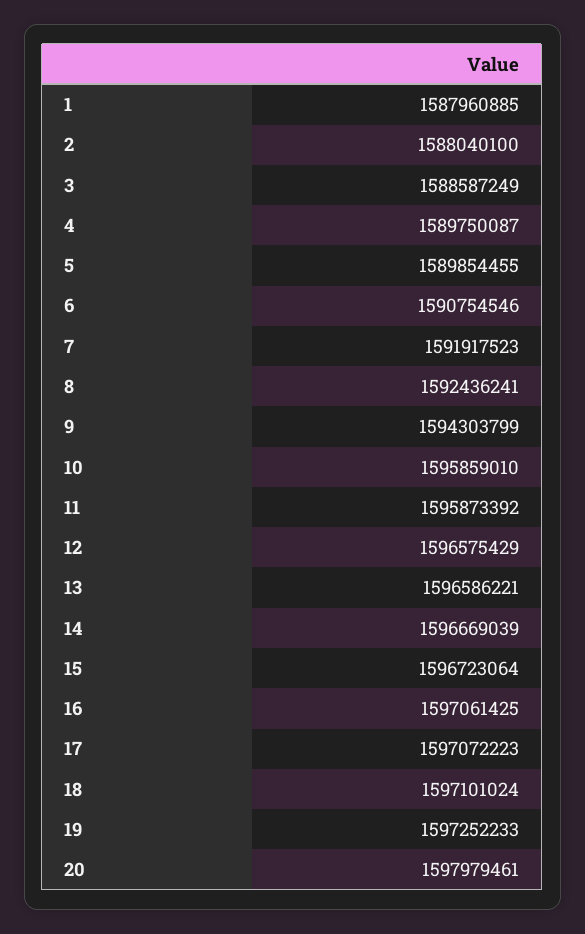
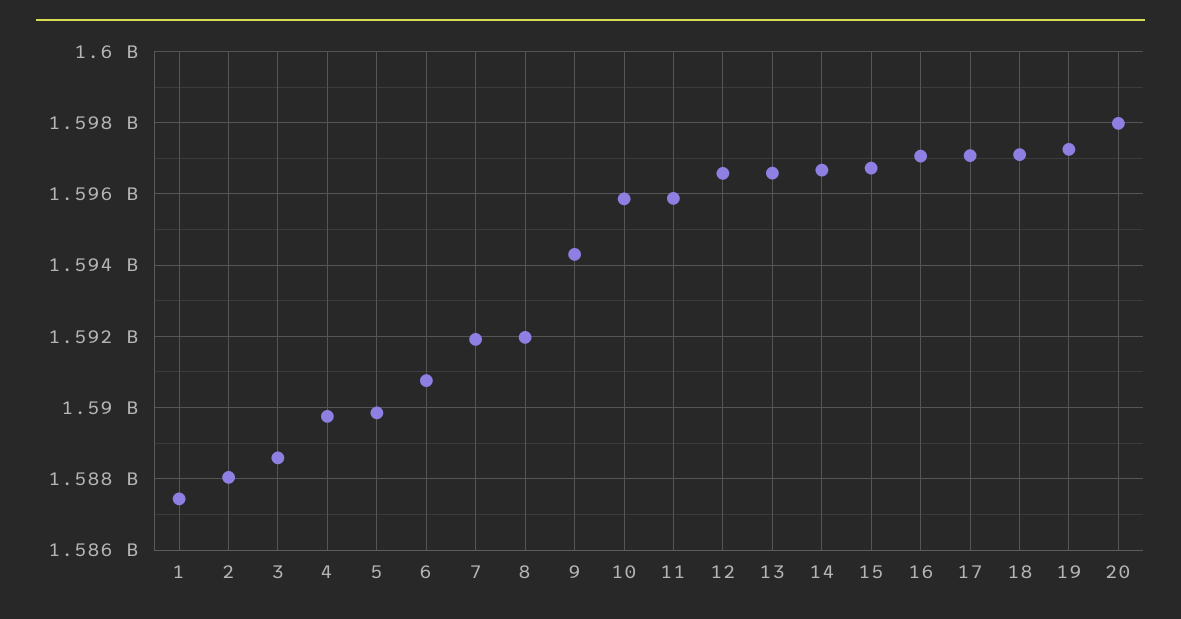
1: 1587960885 -> 1587400000
8: 1592436241 -> 1592000000

